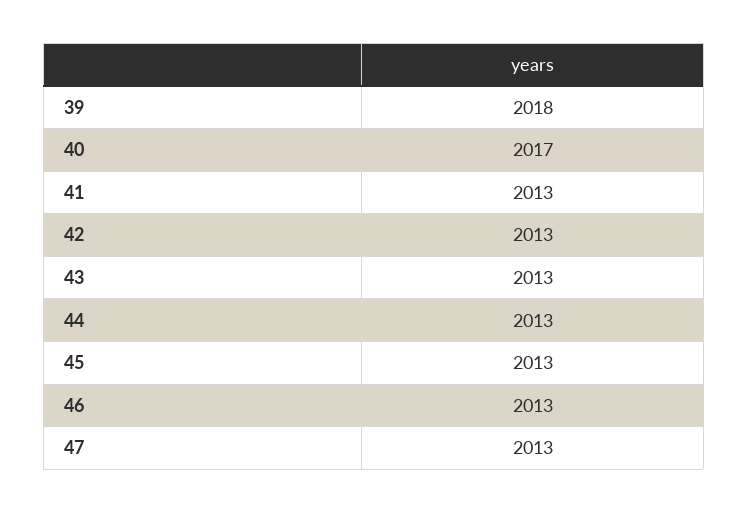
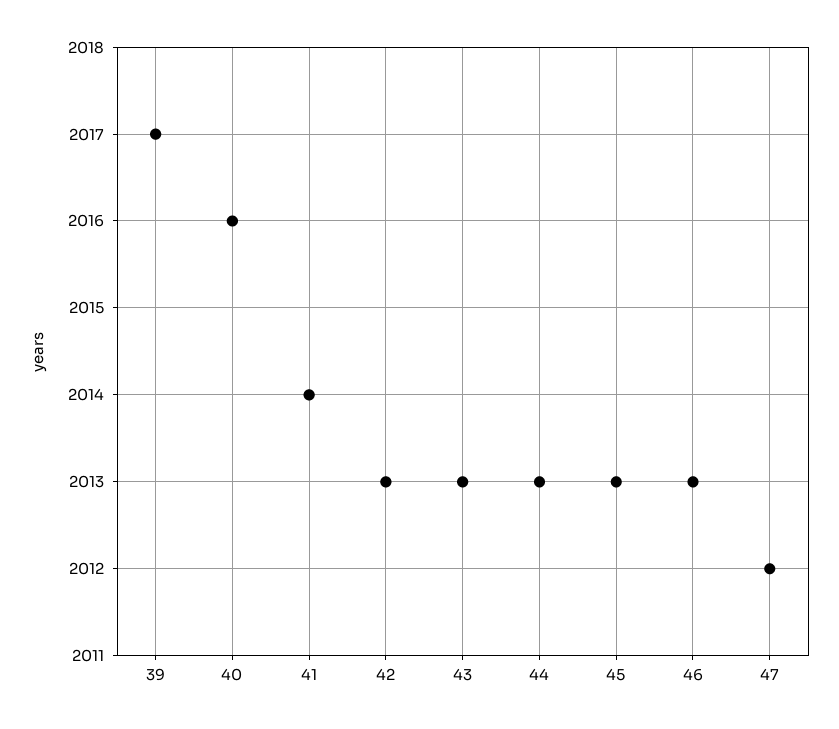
39: 2018 -> 2017
40: 2017 -> 2016
41: 2013 -> 2014
47: 2013 -> 2012

